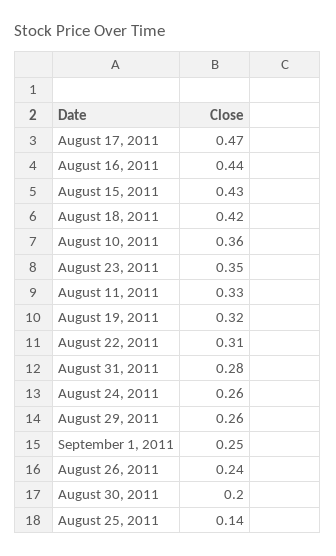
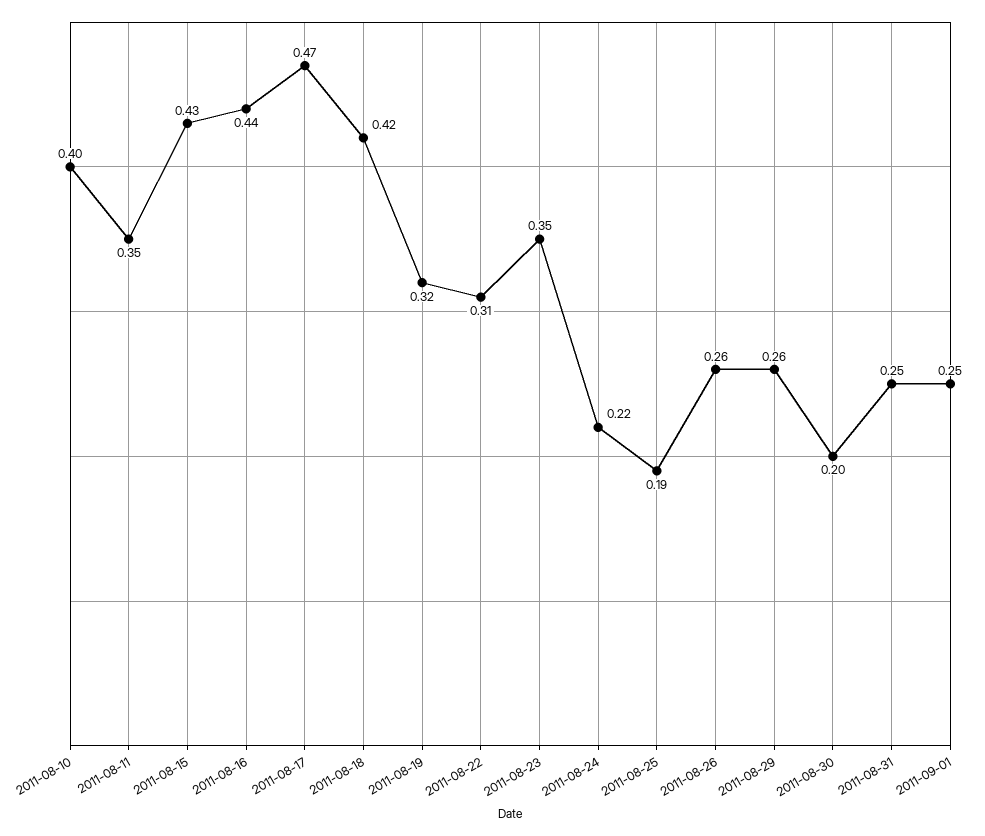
August 10, 2011: 0.36 -> 0.4
August 11, 2011: 0.33 -> 0.35
August 31, 2011: 0.28 -> 0.25
August 24, 2011: 0.26 -> 0.22
August 26, 2011: 0.24 -> 0.26
August 25, 2011: 0.14 -> 0.19

